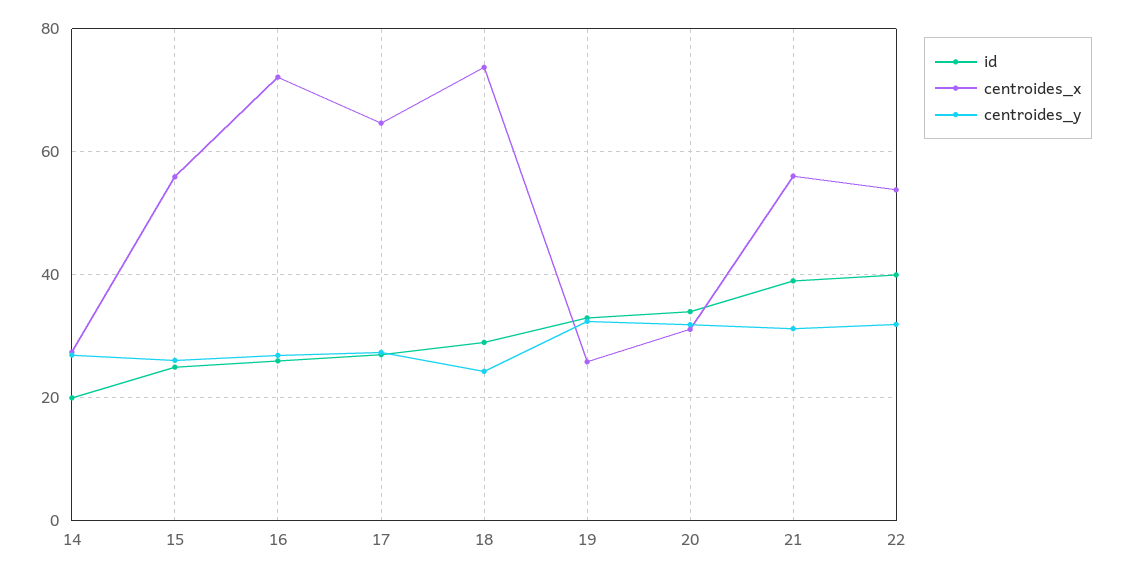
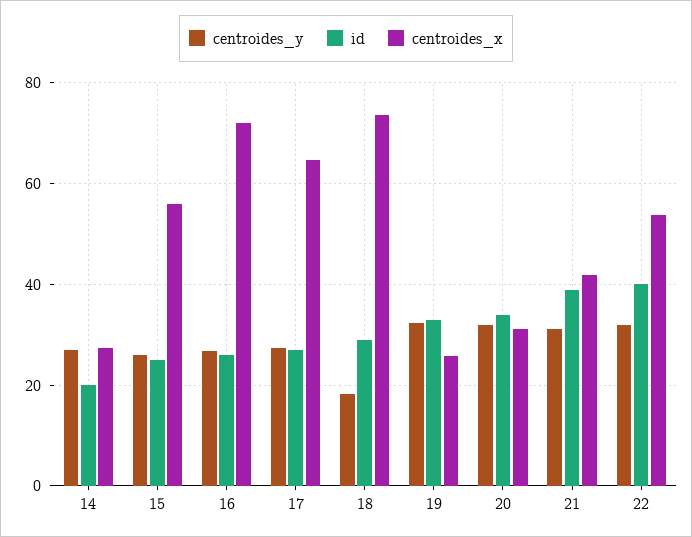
centroides_y, 18: 24 -> 18
centroides_x, 21: 56 -> 42

